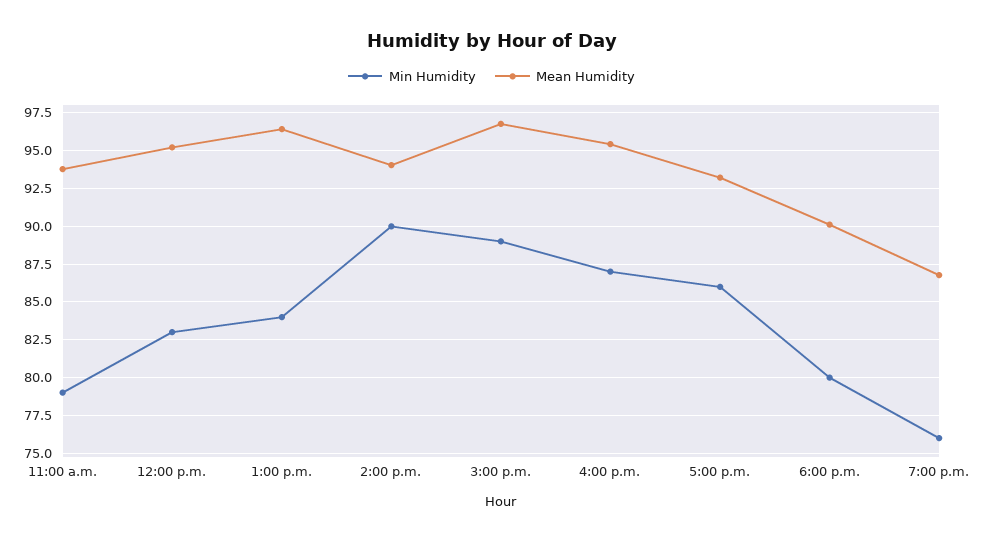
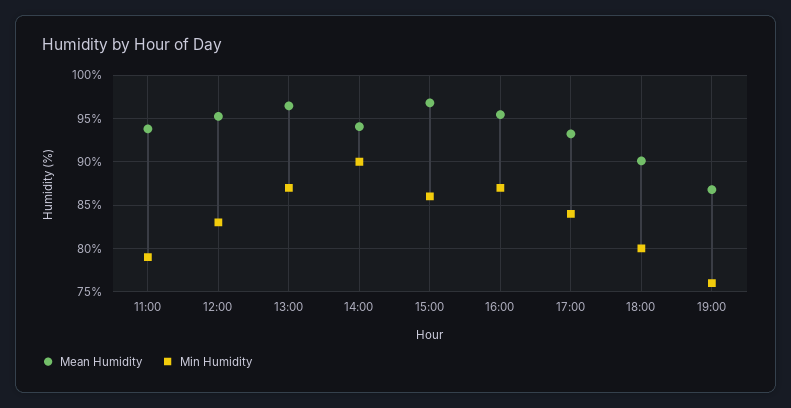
Min Humidity, 1:00 p.m.: 84 -> 87
Min Humidity, 3:00 p.m.: 89 -> 86
Min Humidity, 5:00 p.m.: 86 -> 84

